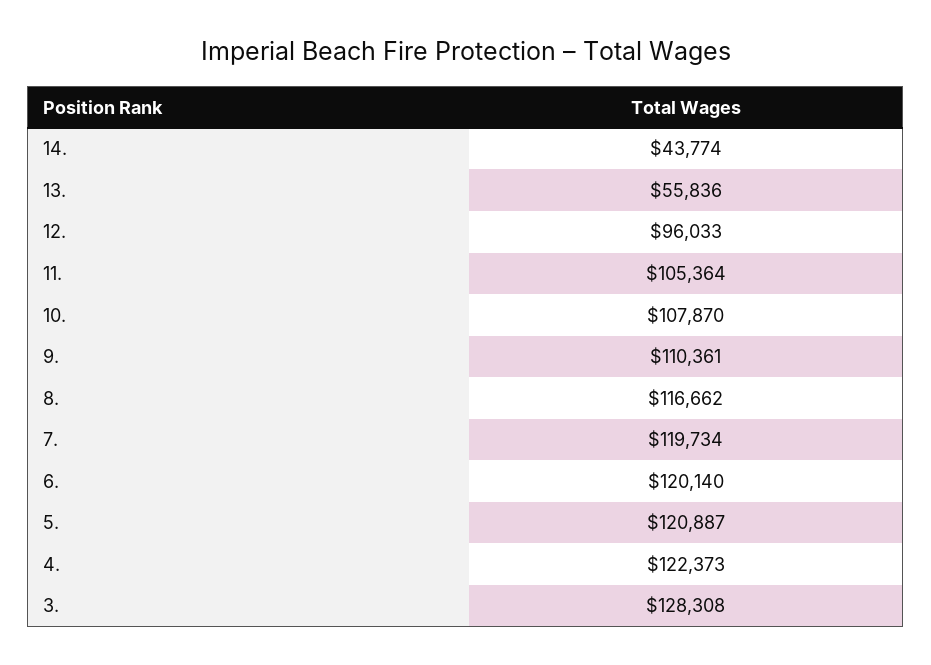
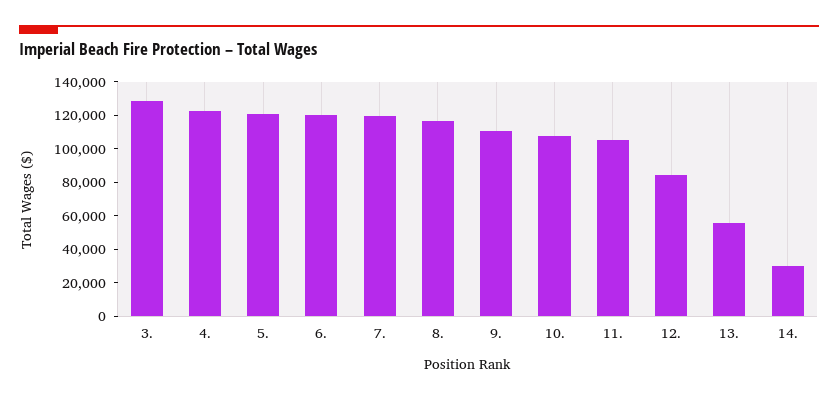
14.: 43774 -> 30000
12.: 96033 -> 85000

